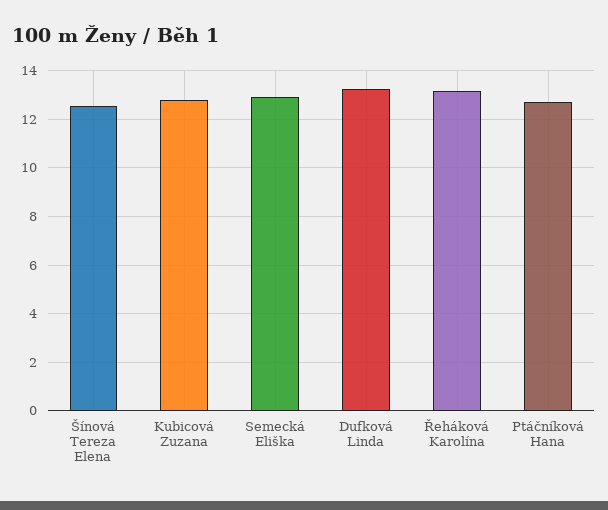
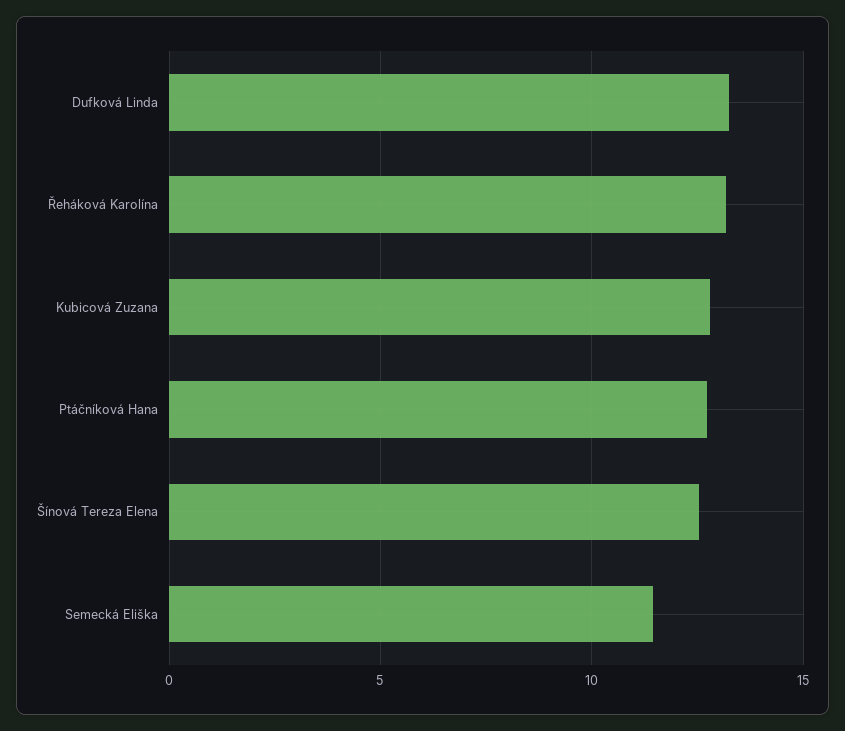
Semecká Eliška: 13 -> 11.5

